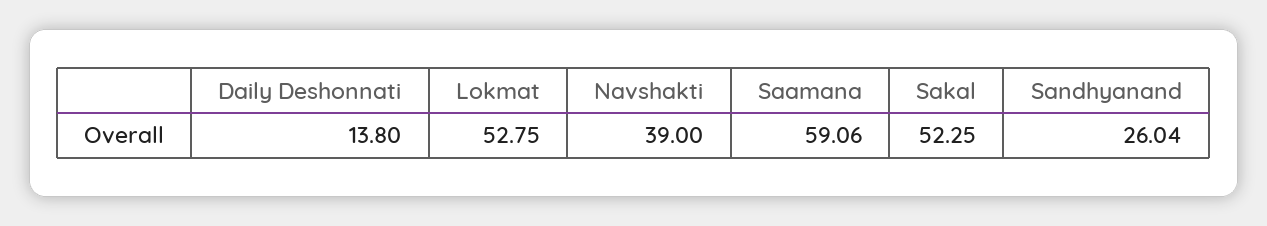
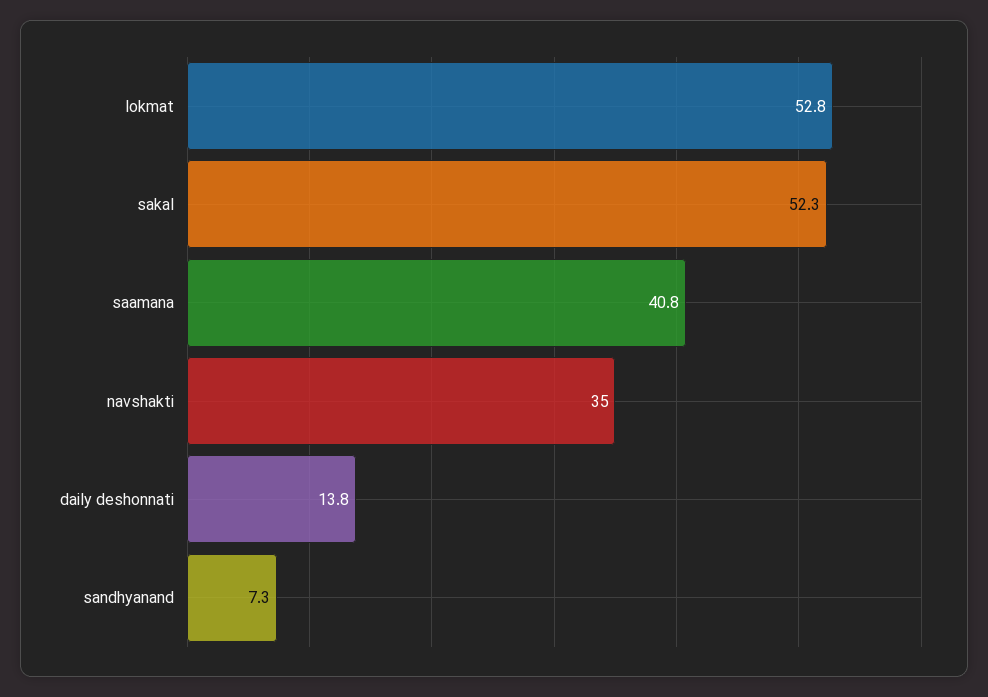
Navshakti: 39 -> 35
Saamana: 59.06 -> 40.8
Sandhyanand: 26.04 -> 7.3

